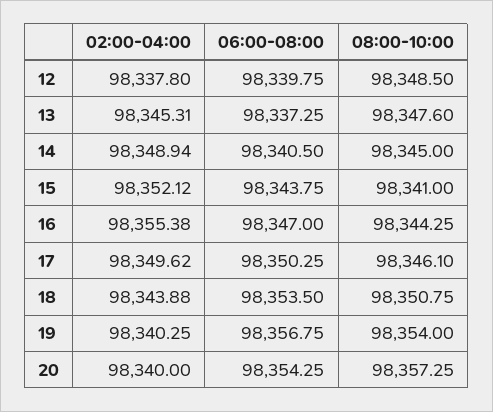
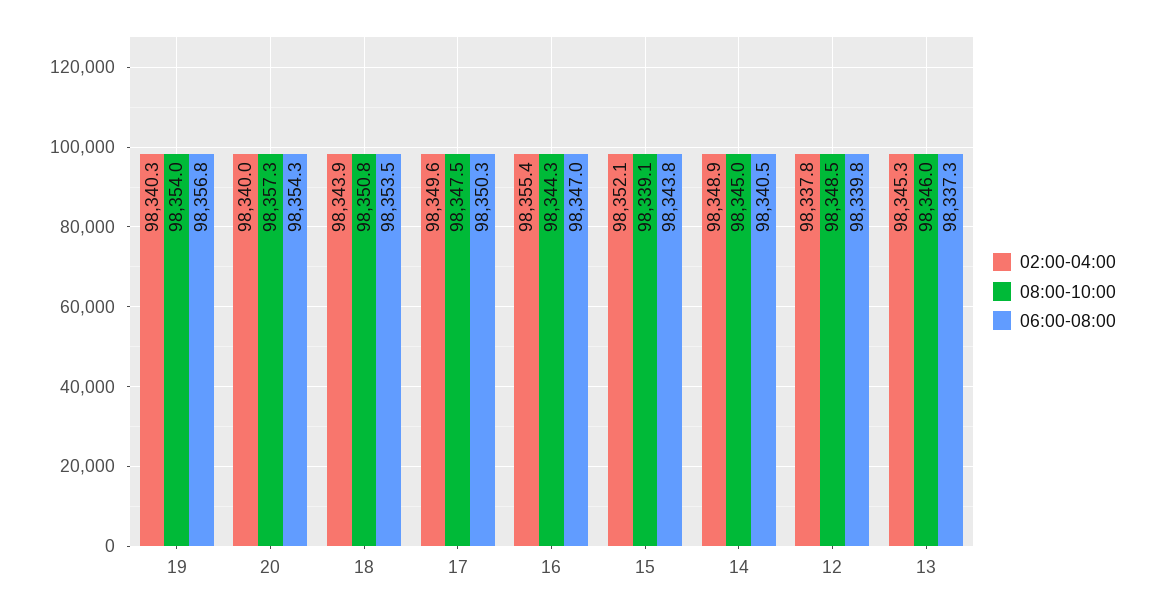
08:00-10:00, 13: 98347.6 -> 98346
08:00-10:00, 15: 98341 -> 98339.1
08:00-10:00, 17: 98346.1 -> 98347.5

